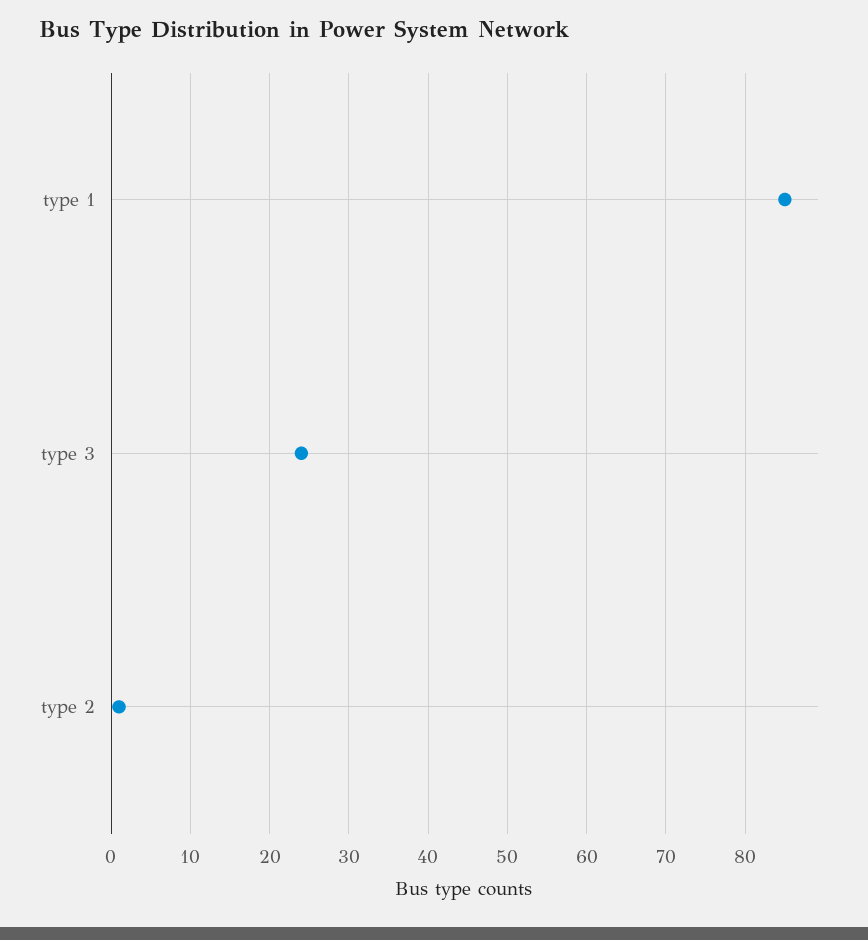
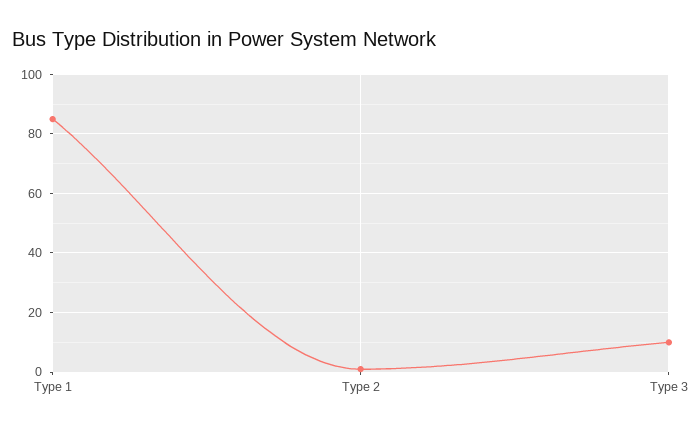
type 3: 24 -> 10

